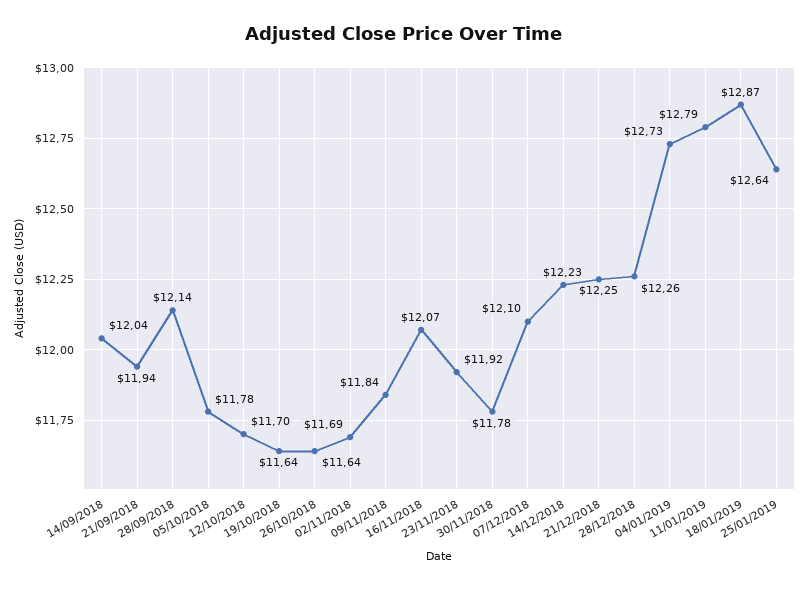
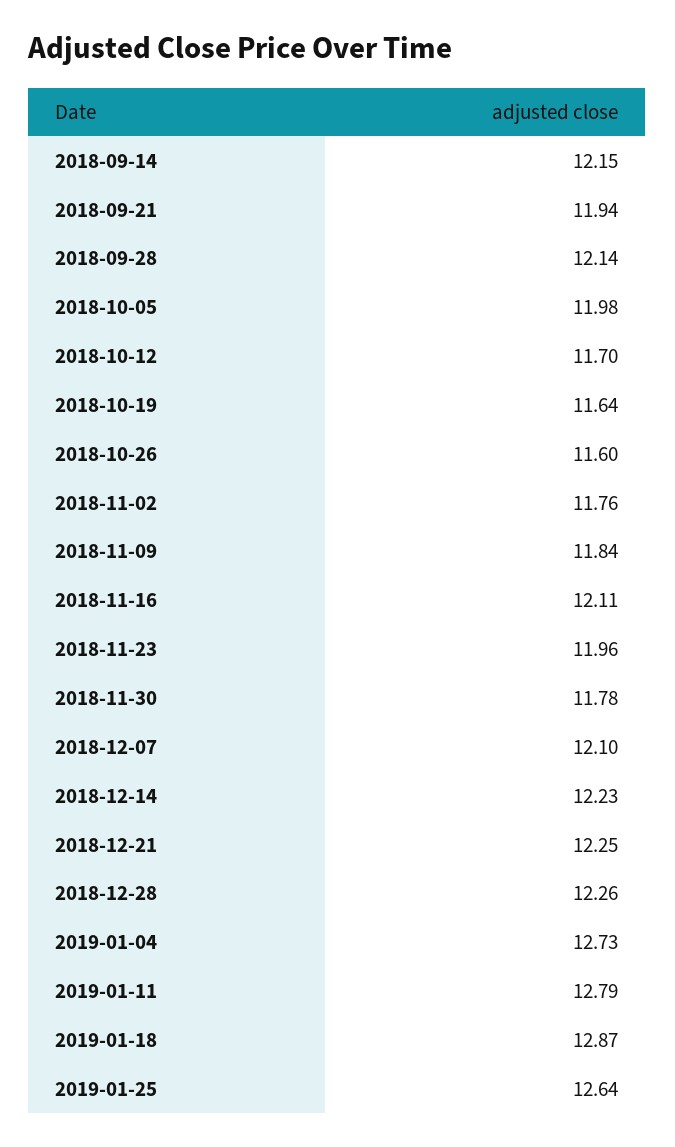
14/09/2018: 12.04 -> 12.15
05/10/2018: 11.78 -> 11.98
26/10/2018: 11.64 -> 11.6
02/11/2018: 11.69 -> 11.76
16/11/2018: 12.07 -> 12.11
23/11/2018: 11.92 -> 11.96

